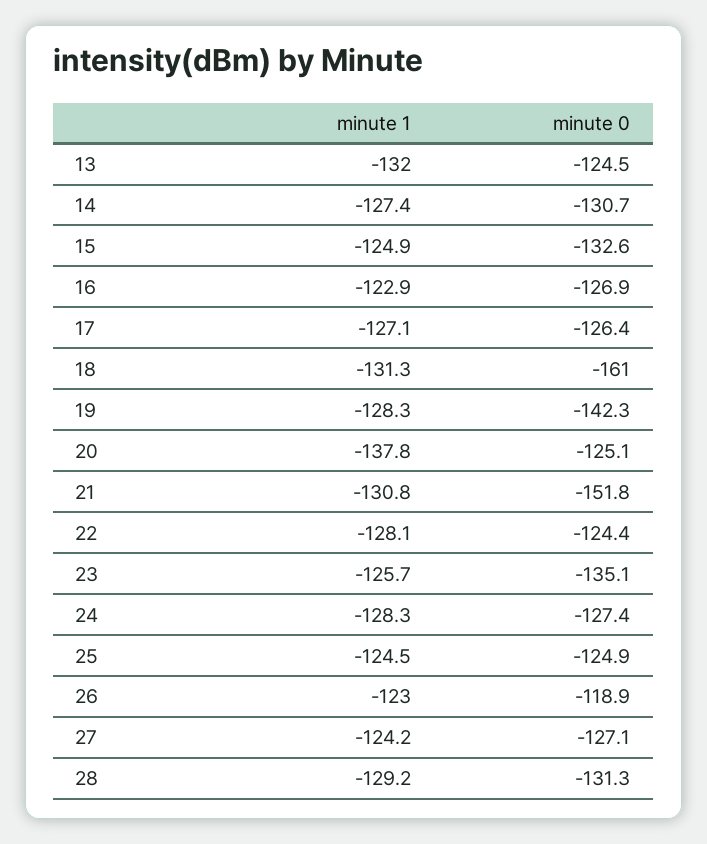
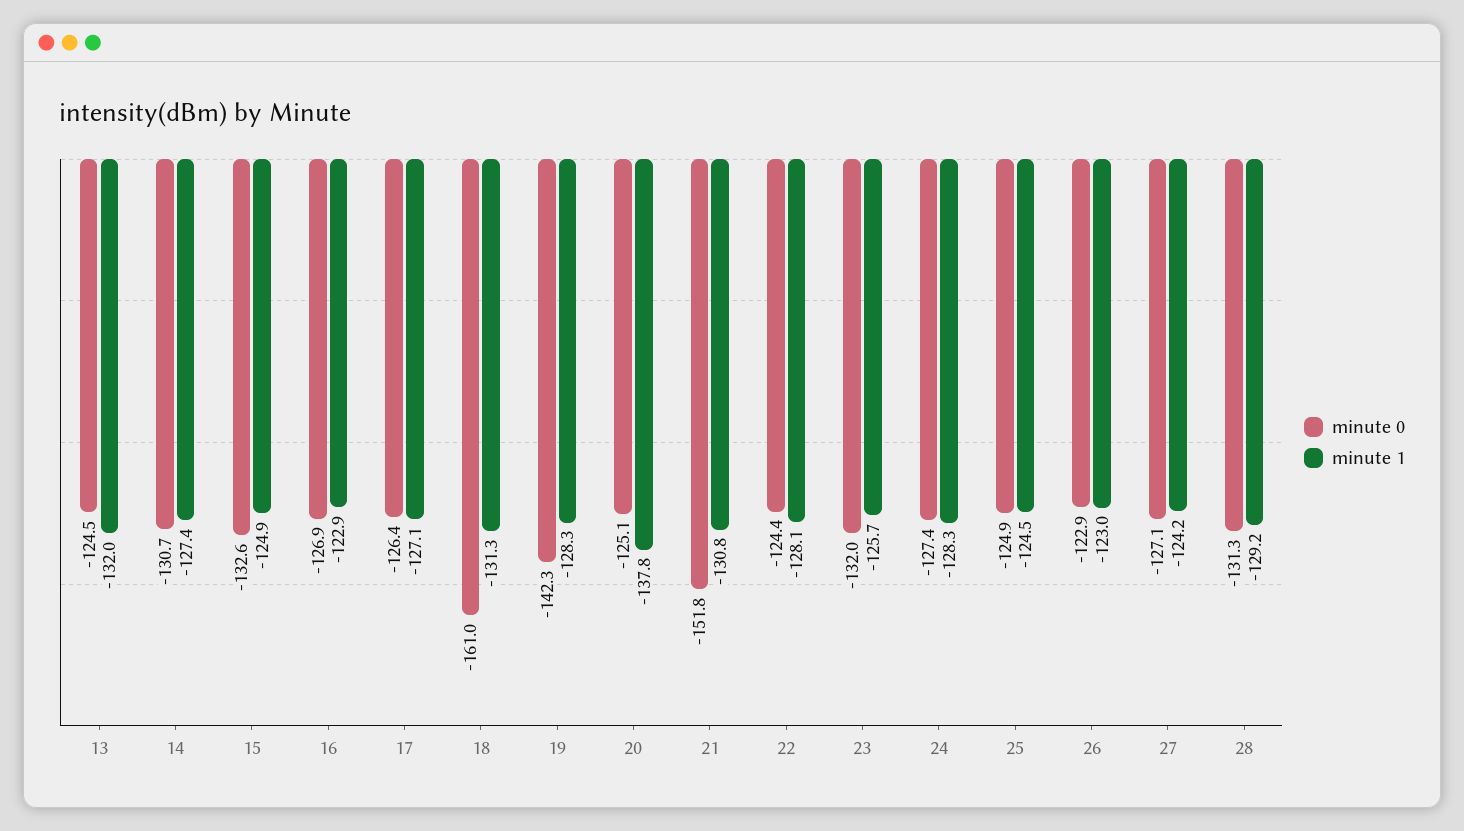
minute 0, 23: -135.1 -> -132
minute 0, 26: -118.9 -> -122.9

